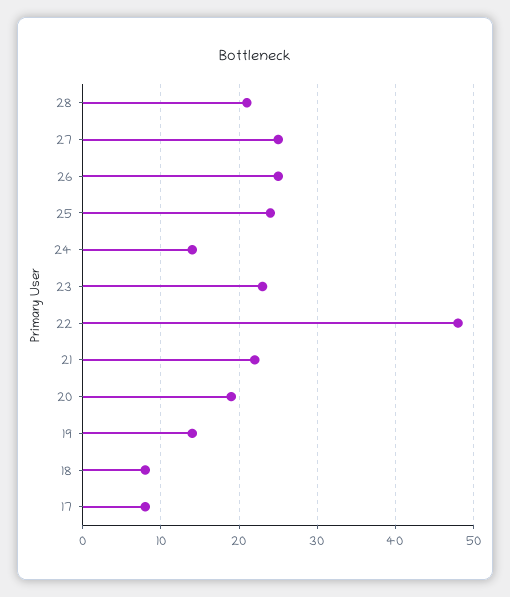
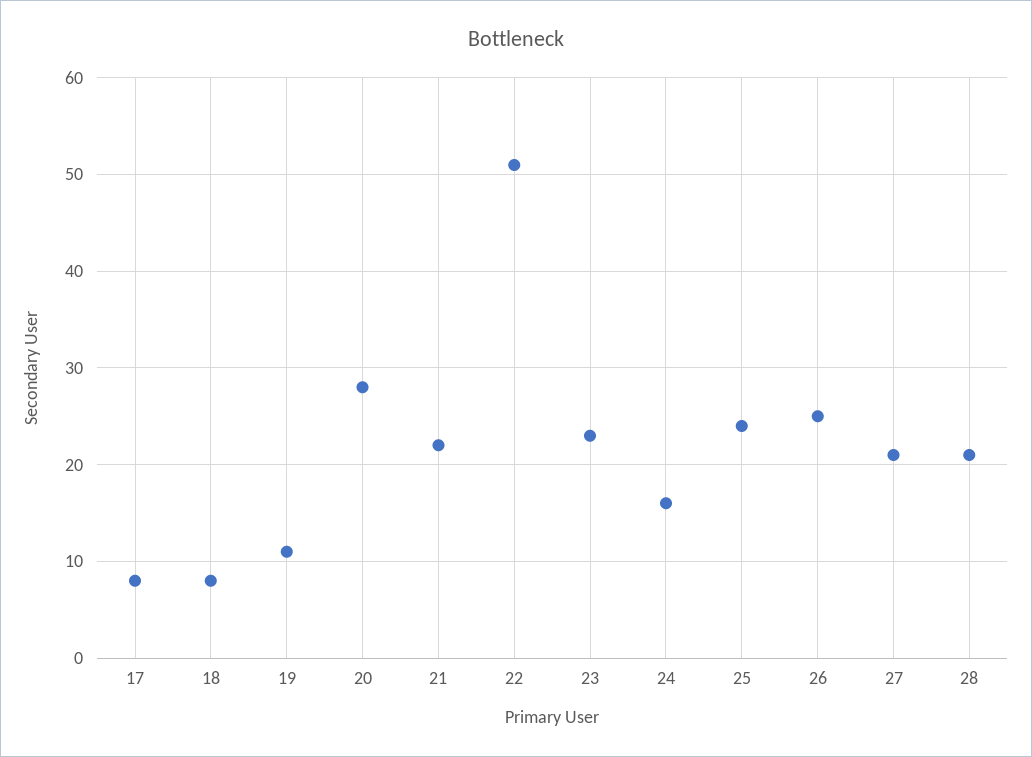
27: 25 -> 21
24: 14 -> 16
22: 48 -> 51
20: 19 -> 28
19: 14 -> 11

